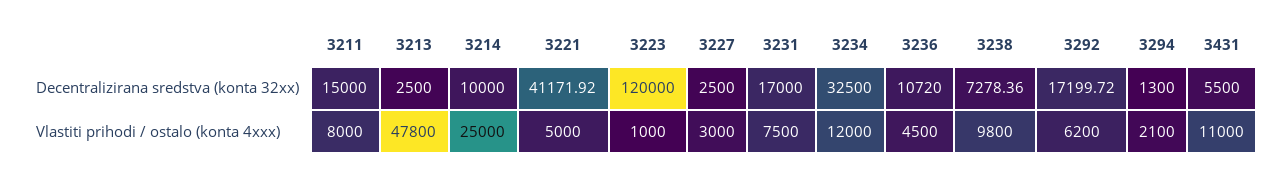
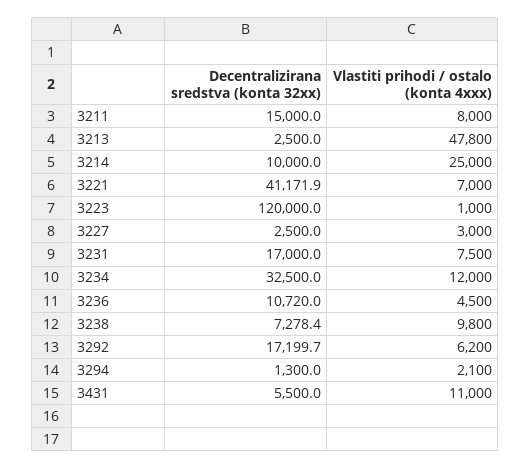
3221, Vlastiti prihodi / ostalo (konta 4xxx): 5000 -> 7000

